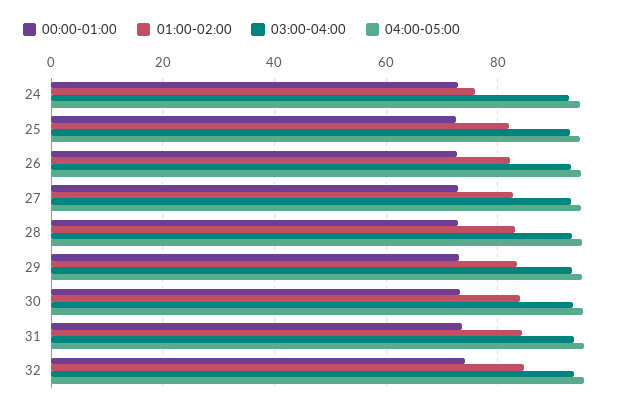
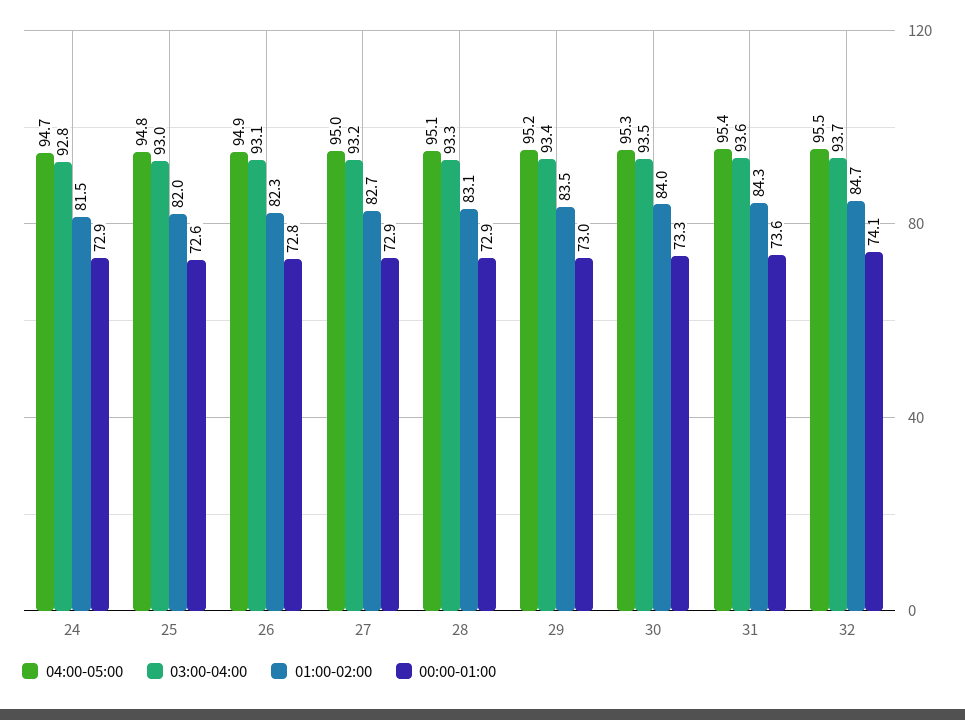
01:00-02:00, 24: 76 -> 81.5

